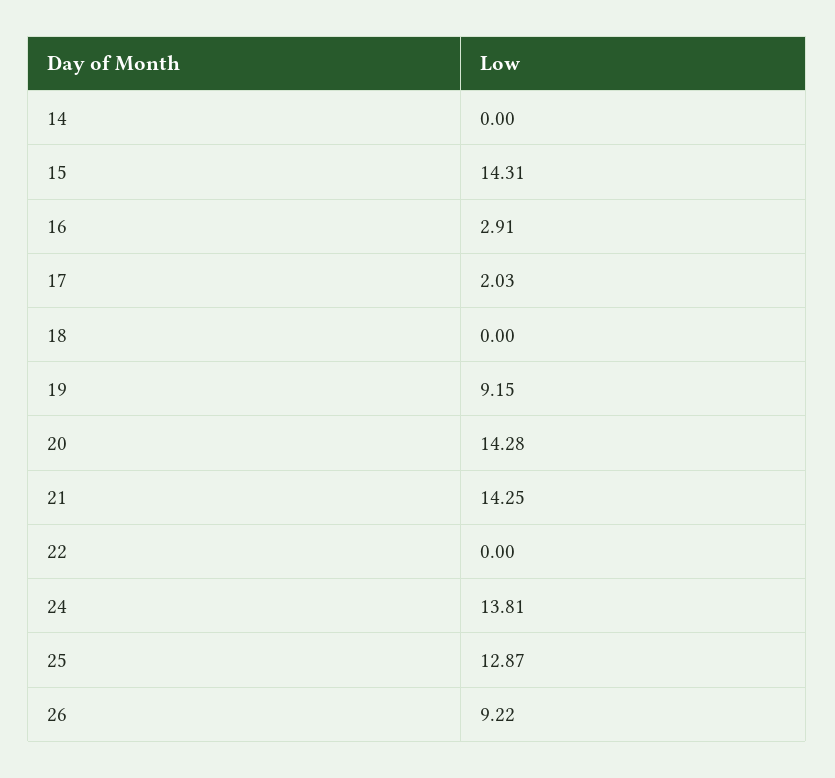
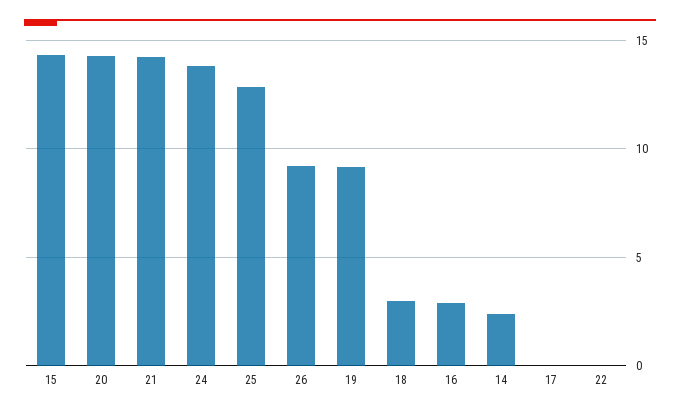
14: 0 -> 2.5
17: 2.03 -> 0
18: 0 -> 3

